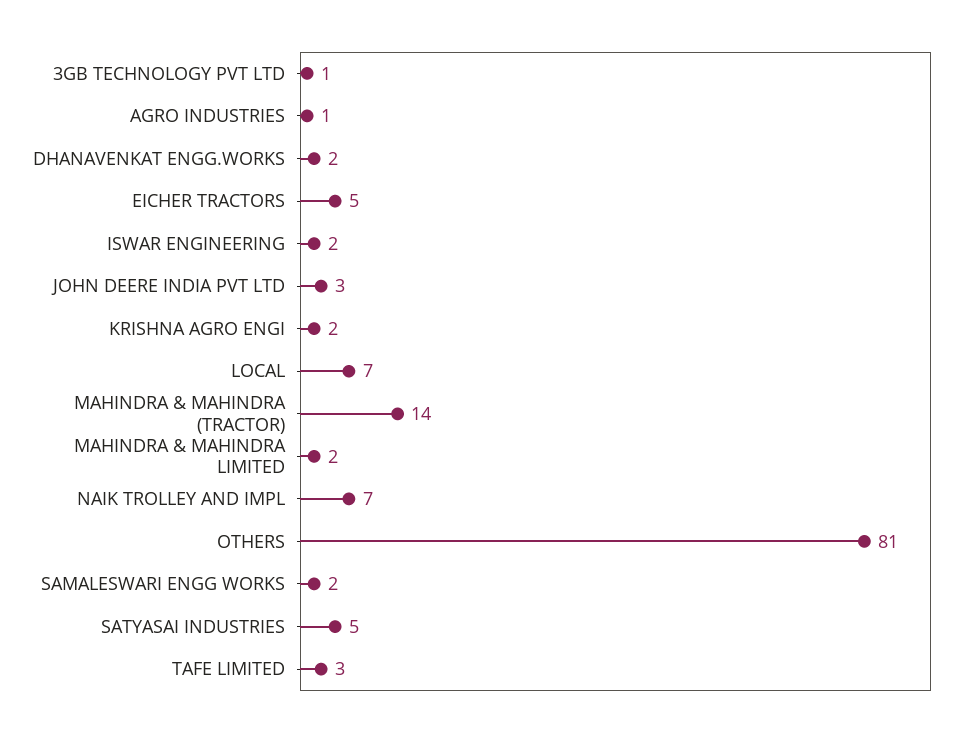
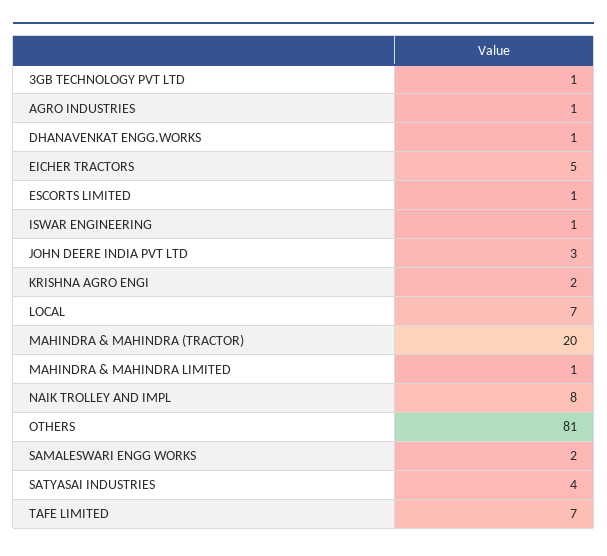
DHANAVENKAT ENGG.WORKS: 2 -> 1
ISWAR ENGINEERING: 2 -> 1
MAHINDRA & MAHINDRA (TRACTOR): 14 -> 20
MAHINDRA & MAHINDRA LIMITED: 2 -> 1
NAIK TROLLEY AND IMPL: 7 -> 8
SATYASAI INDUSTRIES: 5 -> 4
TAFE LIMITED: 3 -> 7
ESCORTS LIMITED: none -> 1

